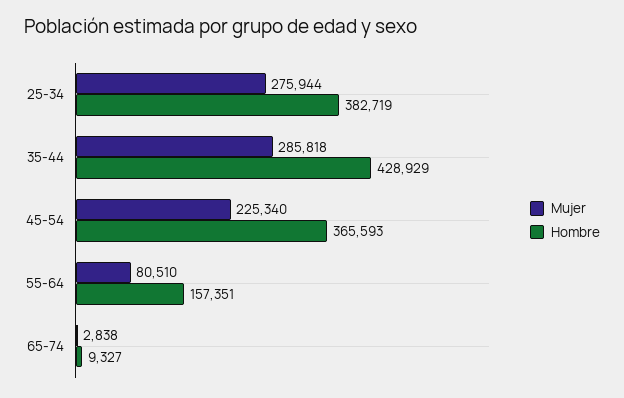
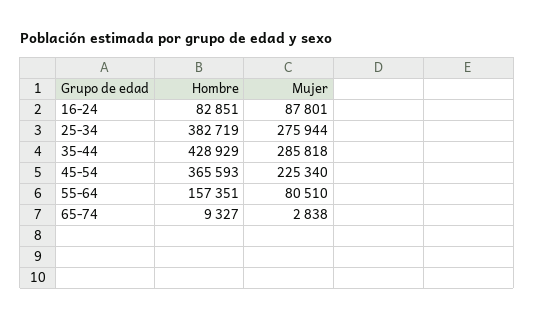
Hombre, 16-24: none -> 82851
Mujer, 16-24: none -> 87801

